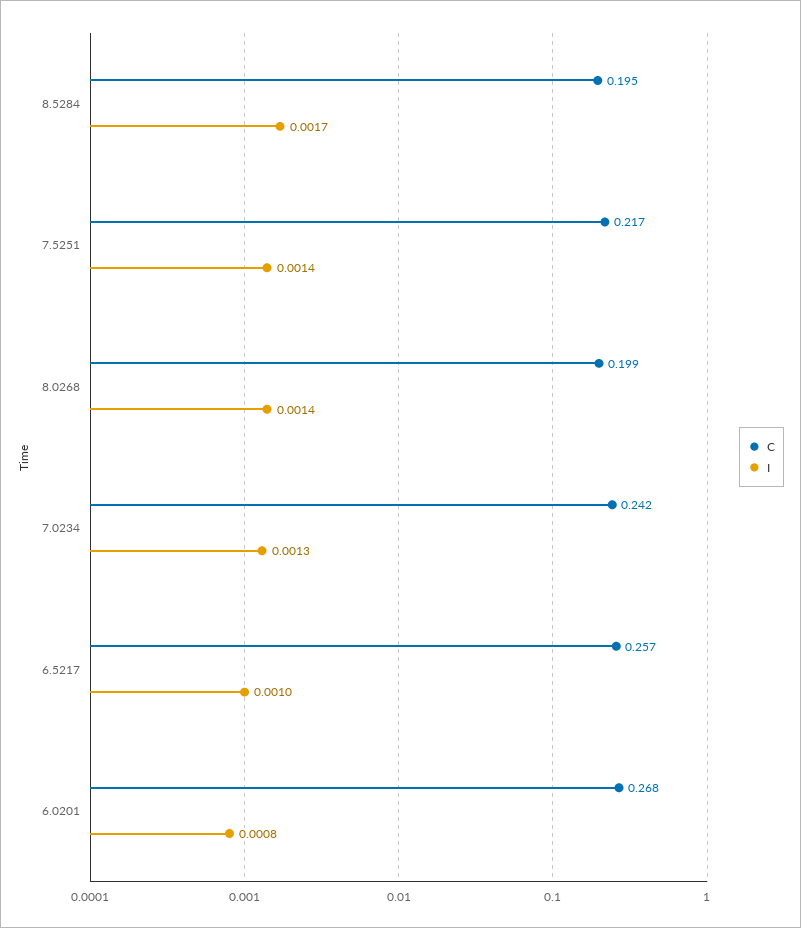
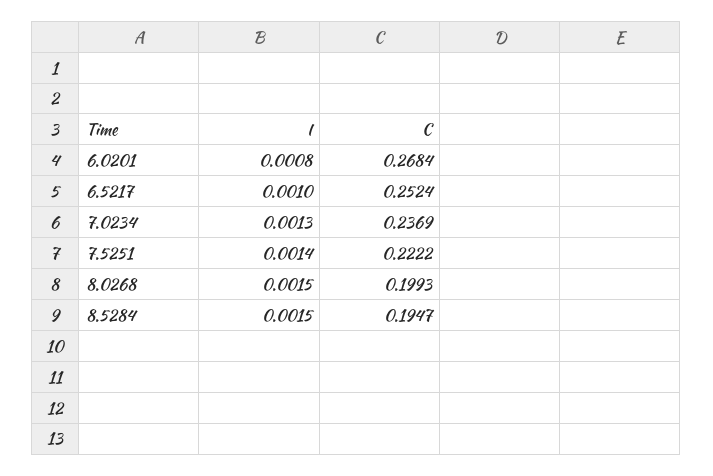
I, 8.5284: 0.0017 -> 0.0015
C, 7.5251: 0.217 -> 0.2222
I, 8.0268: 0.0014 -> 0.0015
C, 7.0234: 0.242 -> 0.2369
C, 6.5217: 0.257 -> 0.2524

